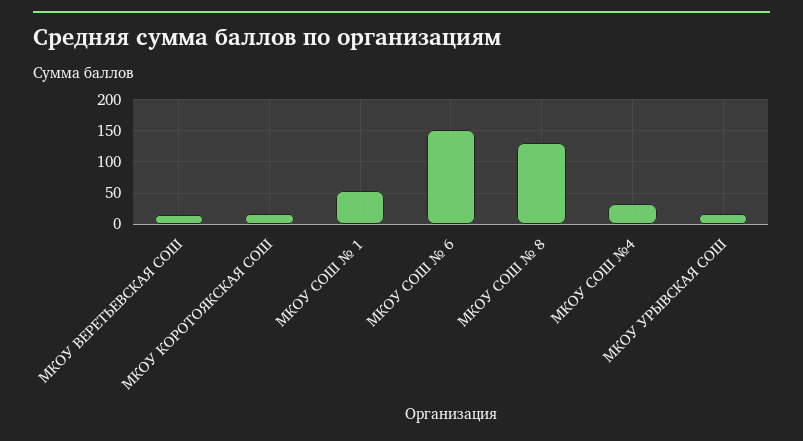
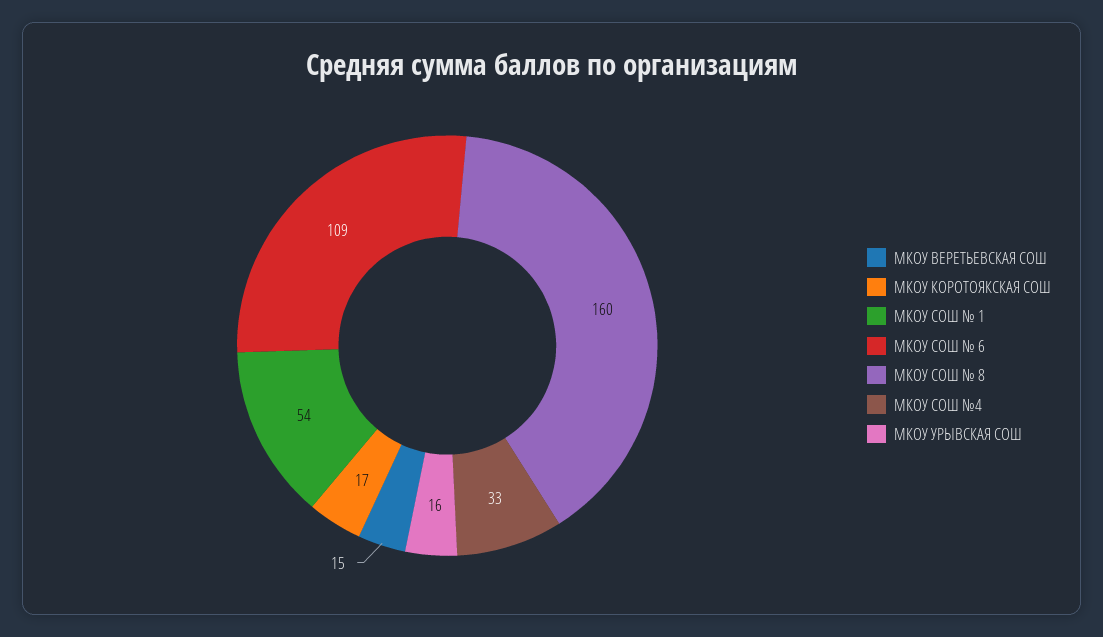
МКОУ СОШ № 6: 150 -> 109
МКОУ СОШ № 8: 130 -> 160

